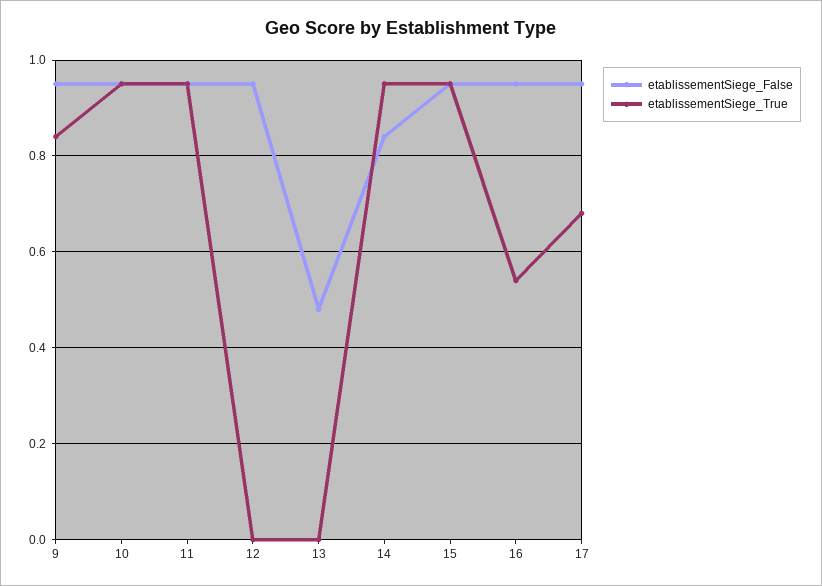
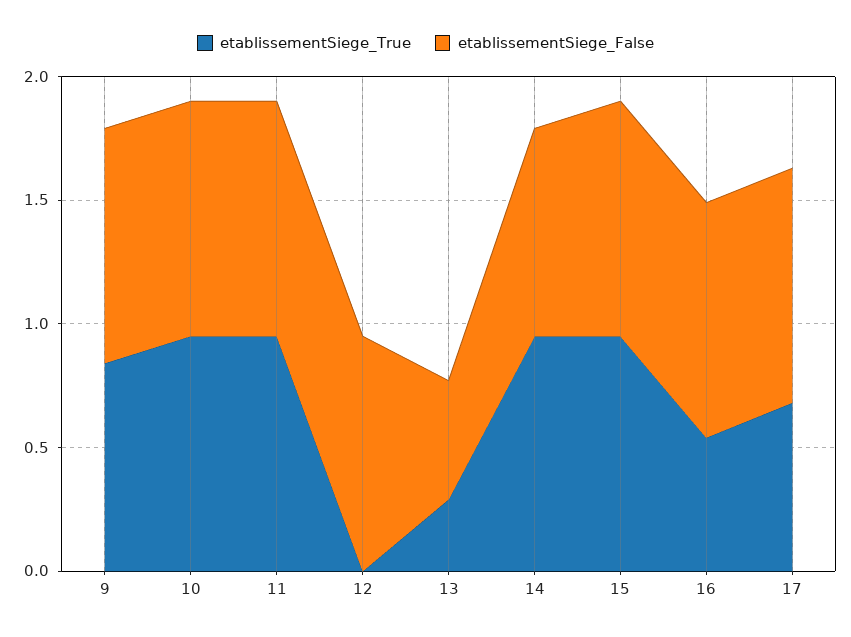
etablissementSiege_True, 13: 0 -> 0.3

